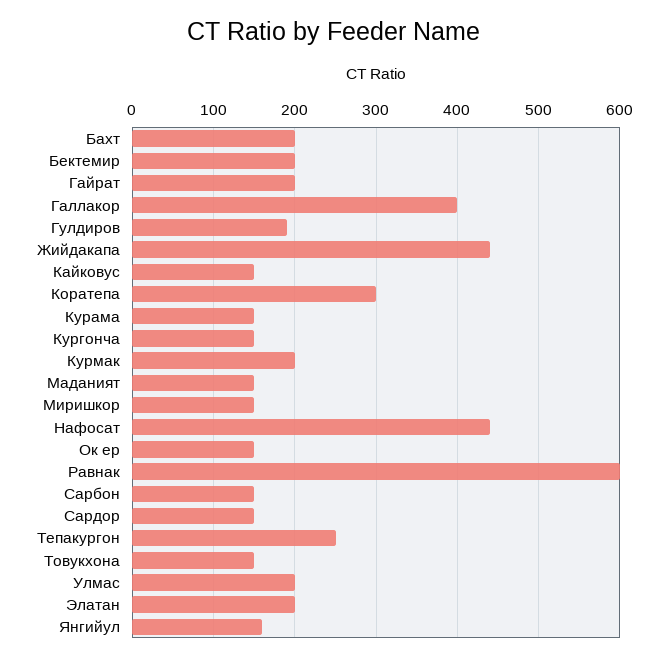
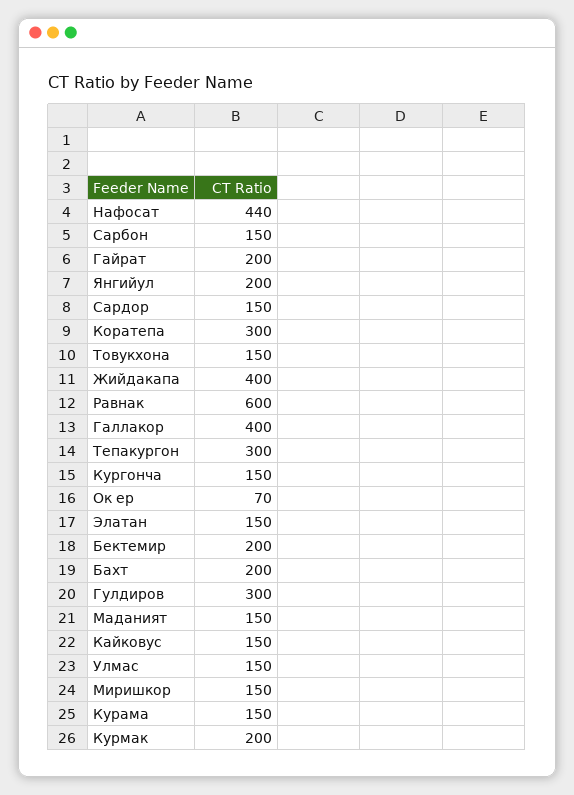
Гулдиров: 190 -> 300
Жийдакапа: 440 -> 400
Ок ер: 150 -> 70
Тепакургон: 250 -> 300
Улмас: 200 -> 150
Элатан: 200 -> 150
Янгийул: 160 -> 200

